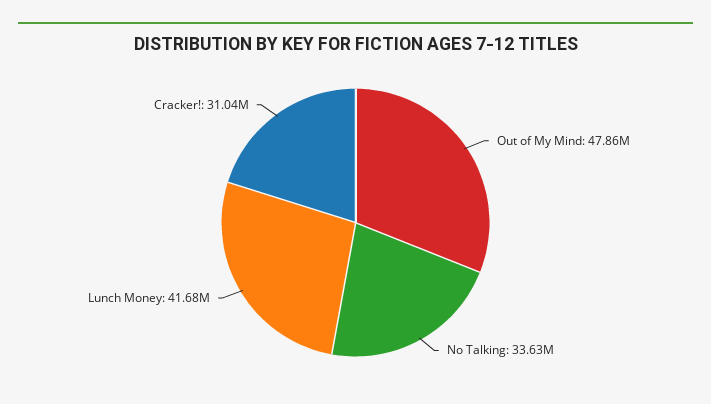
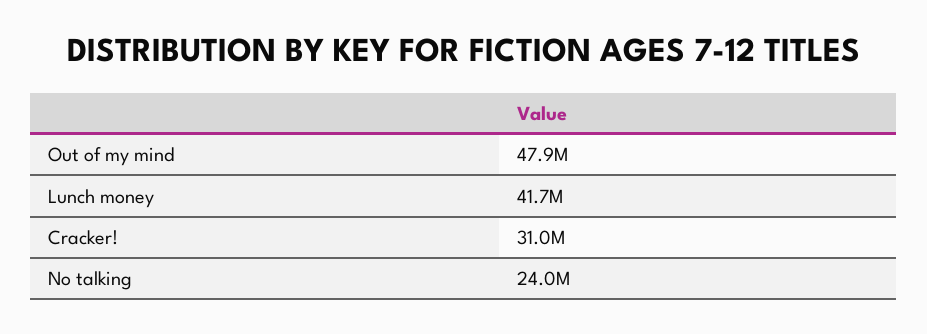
No Talking: 33630000 -> 24000000

